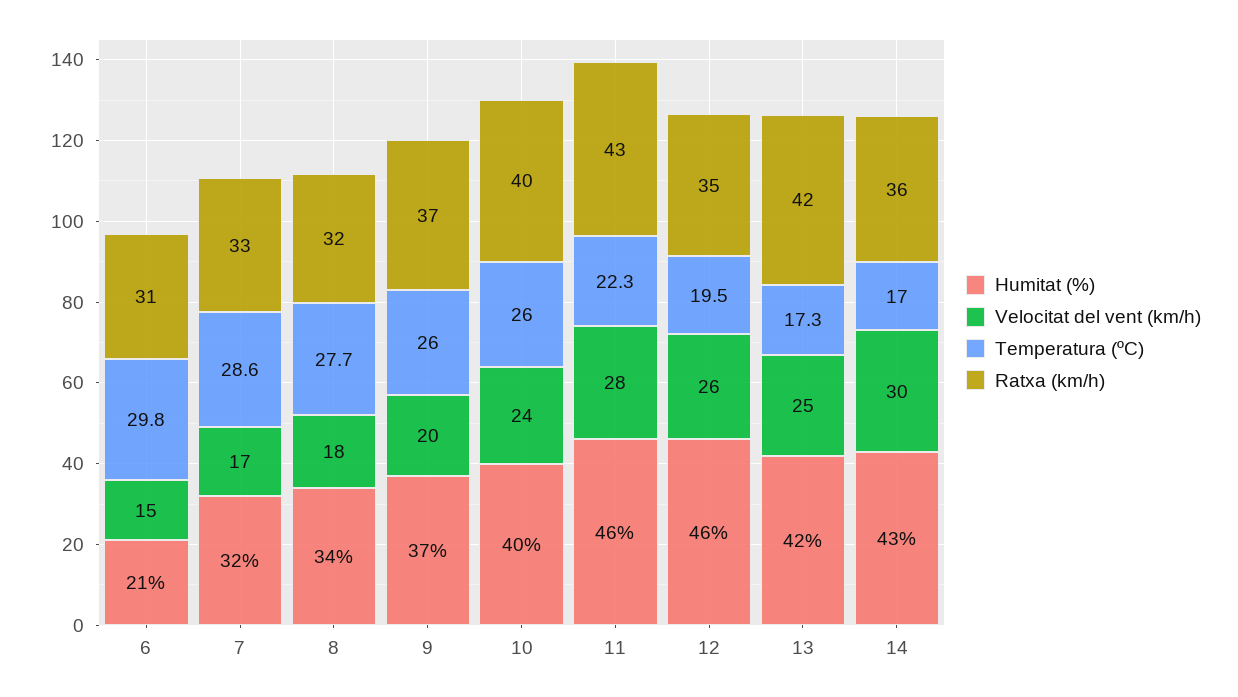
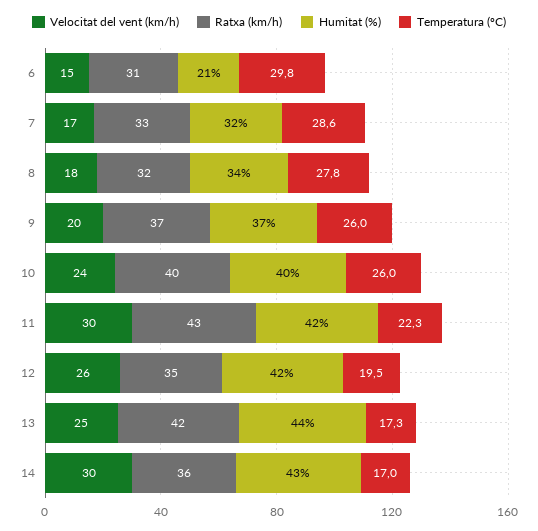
Temperatura (ºC), 8: 27.7 -> 27.8
Humitat (%), 11: 46 -> 42
Velocitat del vent (km/h), 11: 28 -> 30
Humitat (%), 12: 46 -> 42
Humitat (%), 13: 42 -> 44

